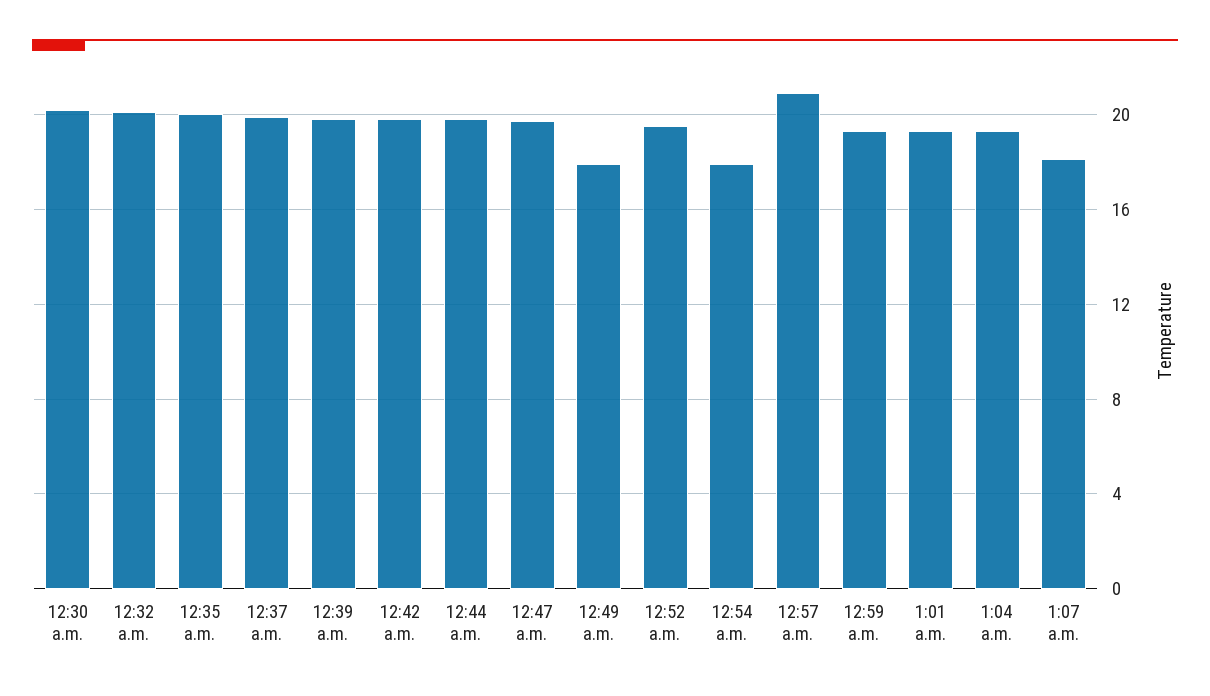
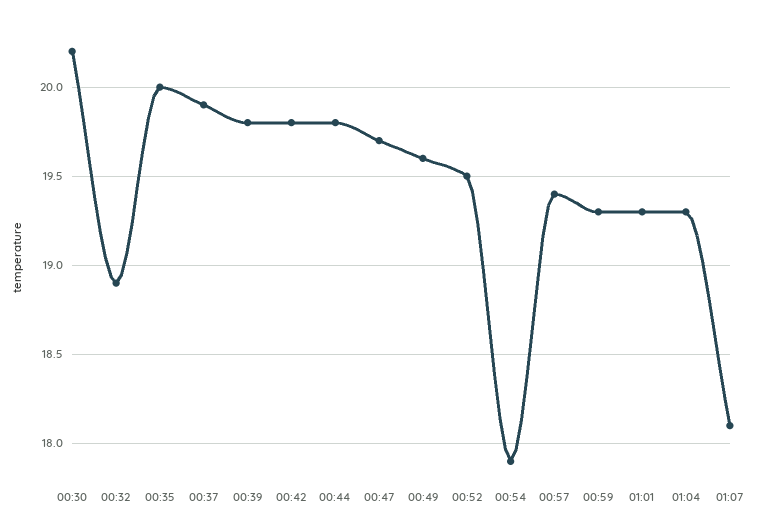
12:32 a.m.: 20 -> 18.9
12:49 a.m.: 18 -> 19.6
12:57 a.m.: 21 -> 19.4

